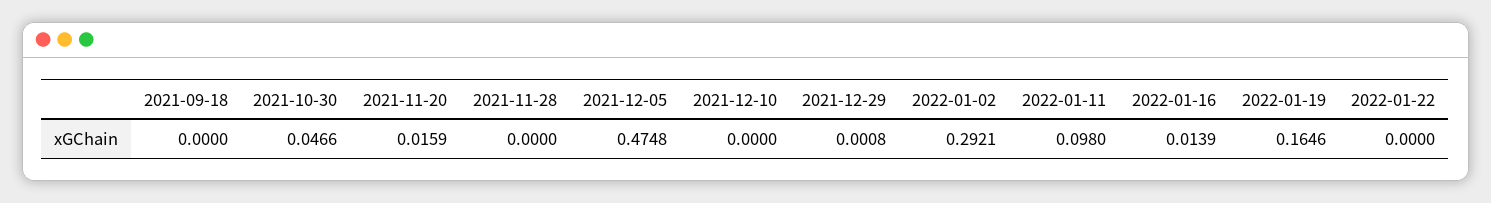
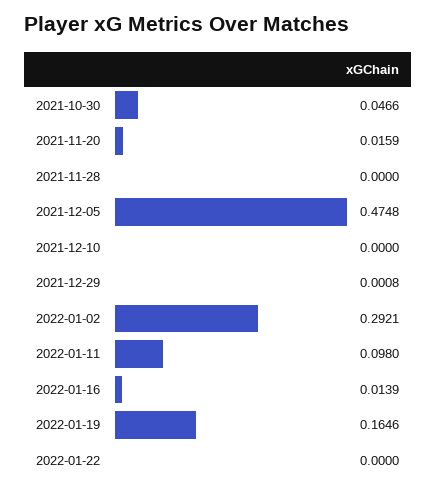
2021-09-18: 0 -> none

